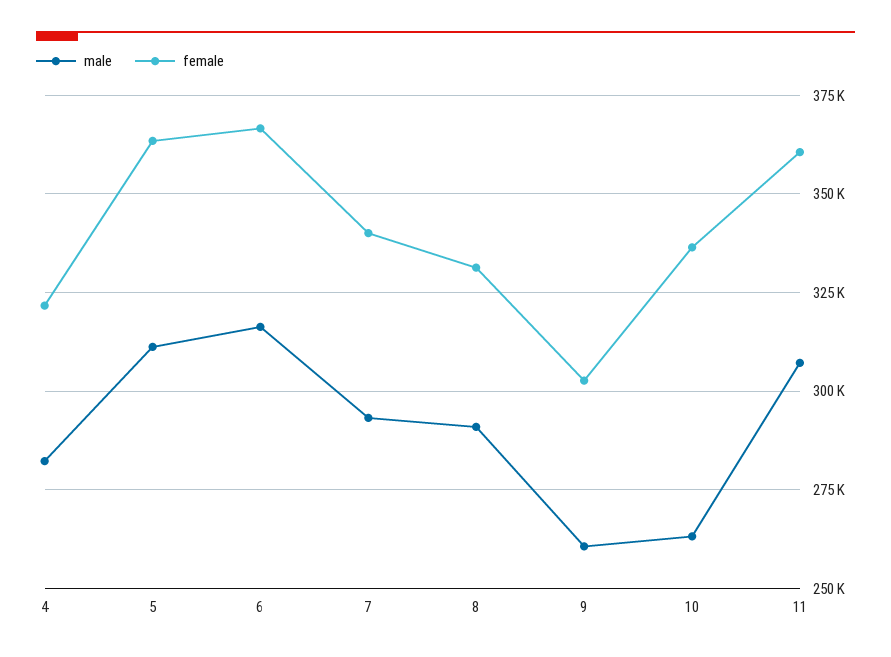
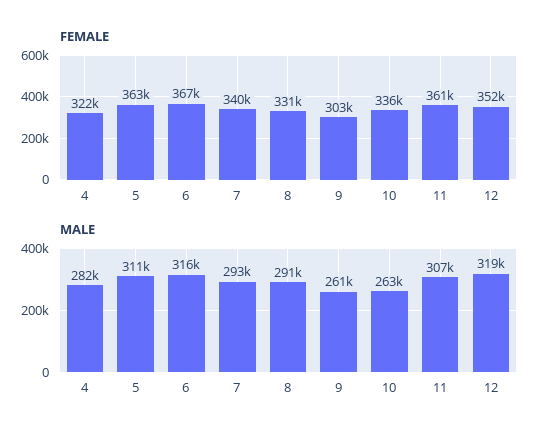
female, 12: none -> 352000
male, 12: none -> 319000

